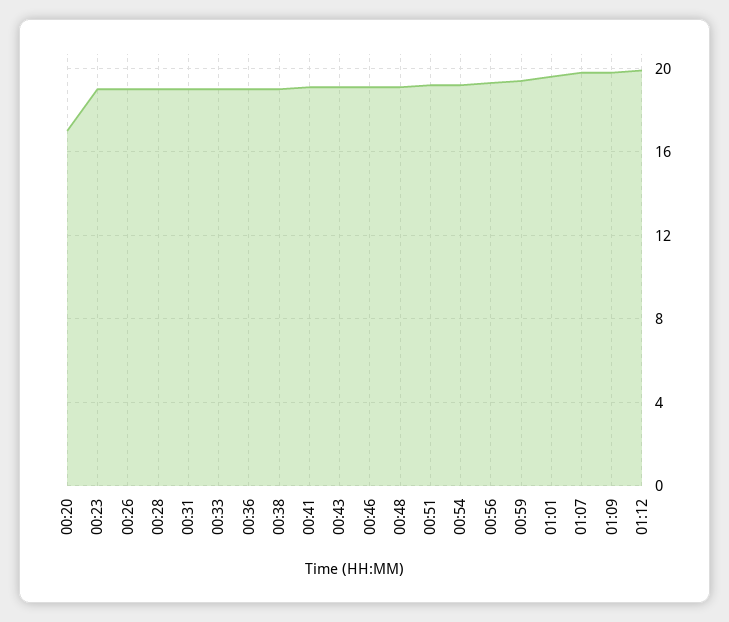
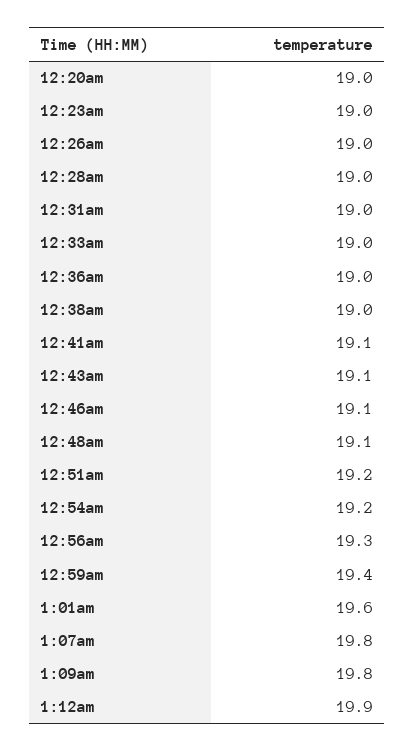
00:20: 17 -> 19

